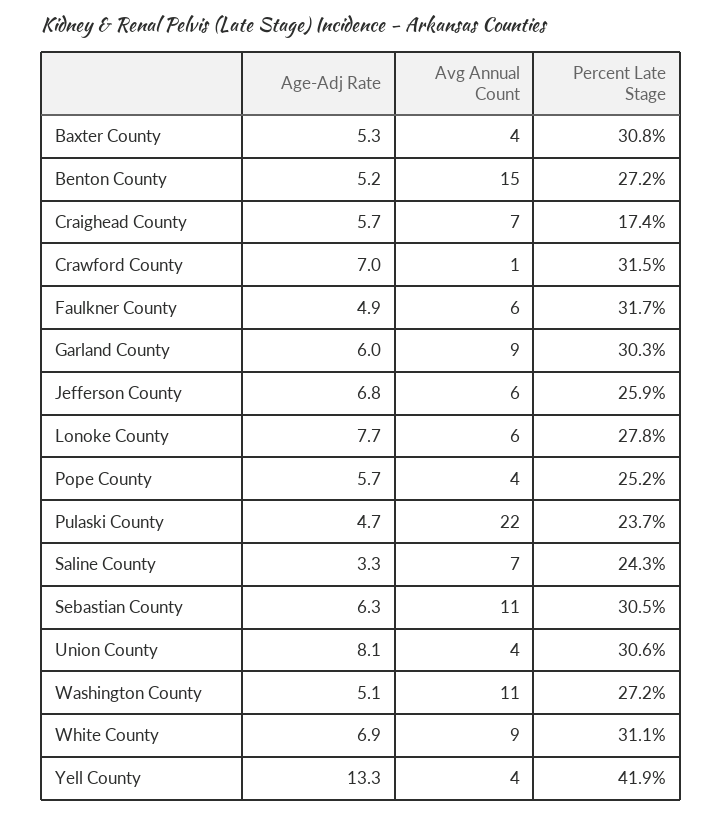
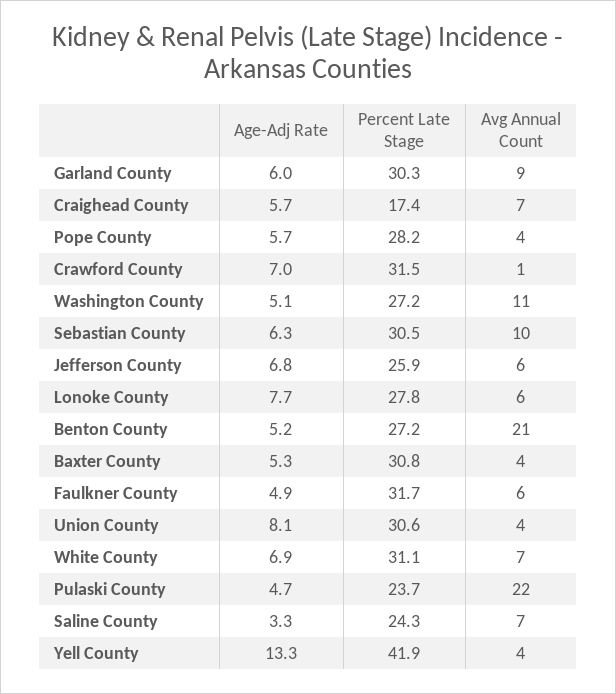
Avg Annual Count, Benton County: 15 -> 21
Percent Late Stage, Pope County: 25.2 -> 28.2
Avg Annual Count, Sebastian County: 11 -> 10
Avg Annual Count, White County: 9 -> 7

